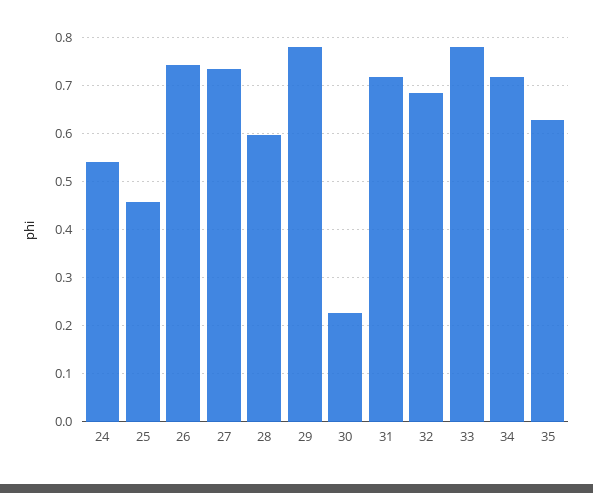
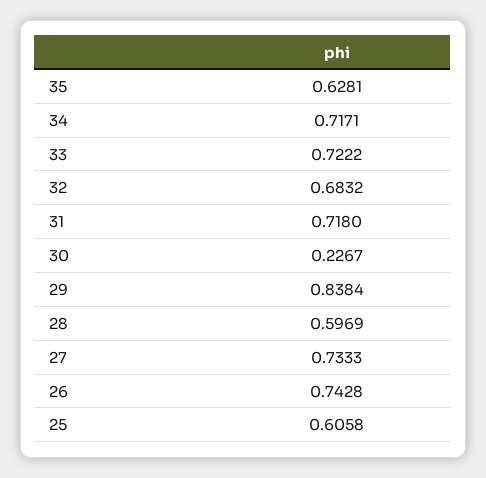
24: 0.54 -> none
25: 0.46 -> 0.6058
29: 0.78 -> 0.8384
33: 0.78 -> 0.7222

